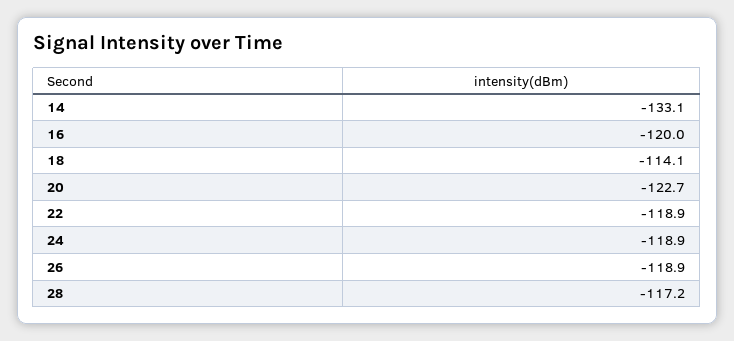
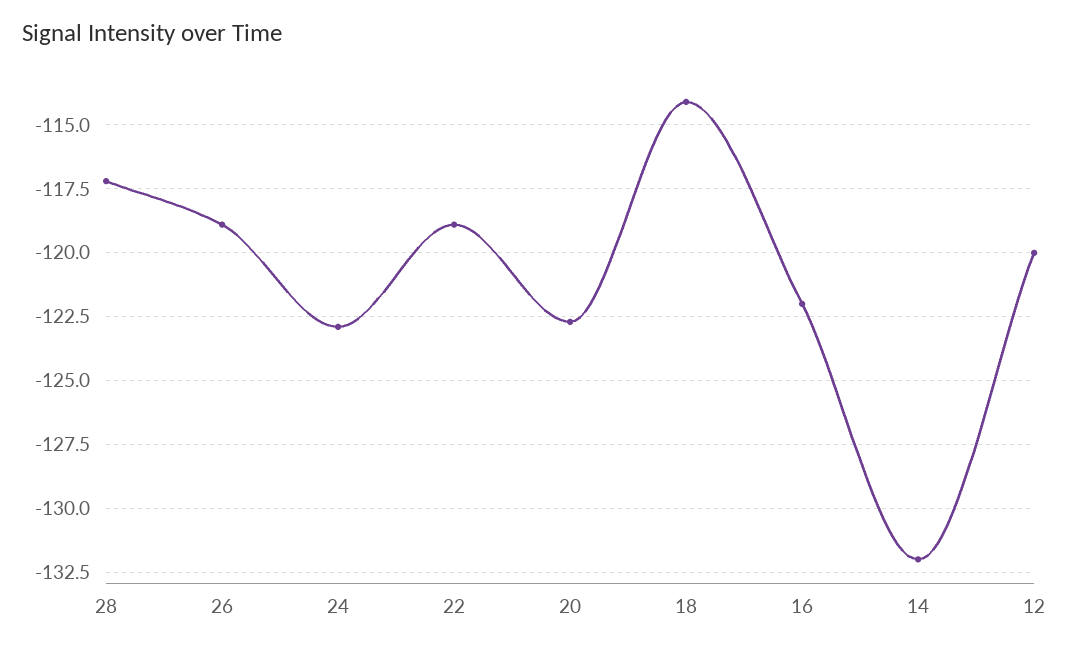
14: -133.1 -> -132
16: -120 -> -122
24: -118.9 -> -123
12: none -> -120

